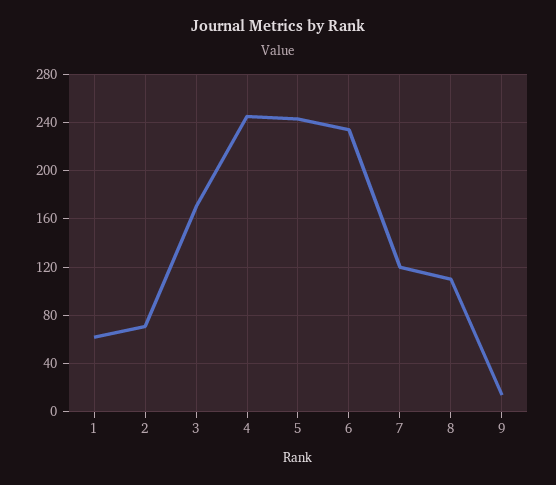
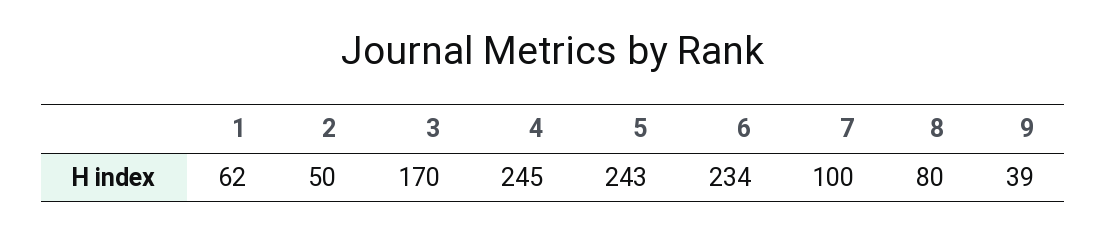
2: 70 -> 50
7: 120 -> 100
8: 110 -> 80
9: 15 -> 39

